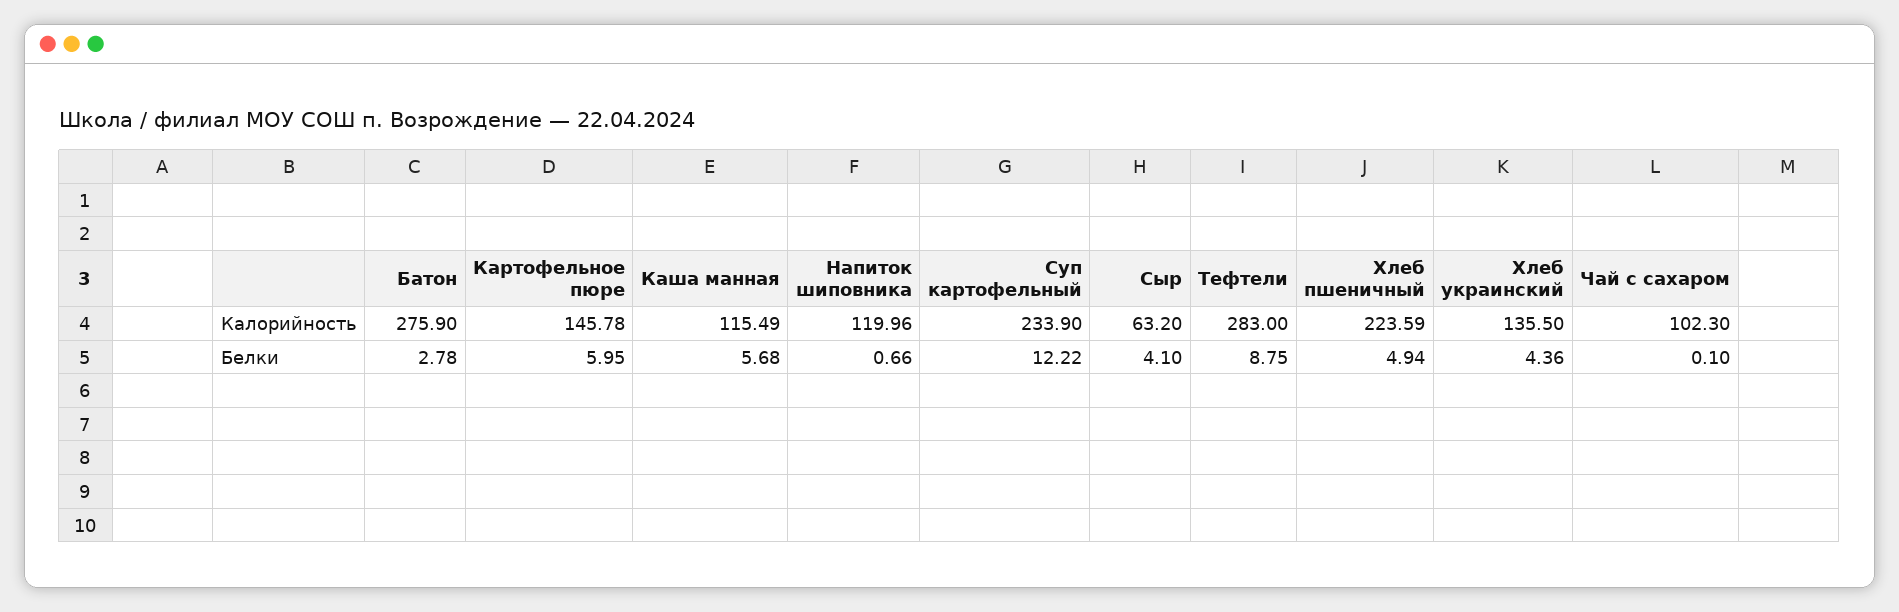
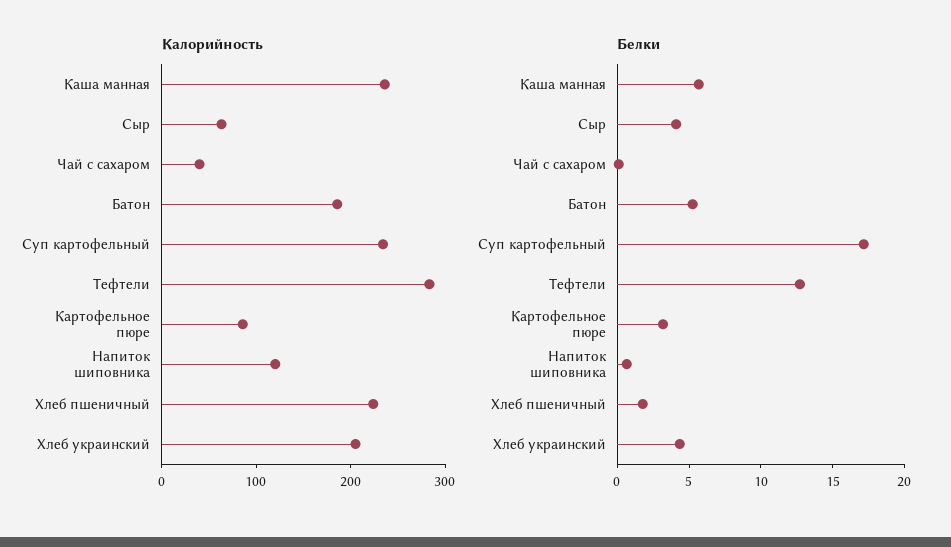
Калорийность, Батон: 275.9 -> 180
Калорийность, Картофельное пюре: 145.78 -> 80
Калорийность, Каша манная: 115.49 -> 240
Калорийность, Хлеб украинский: 135.5 -> 200
Калорийность, Чай с сахаром: 102.3 -> 40
Белки, Батон: 2.78 -> 5
Белки, Картофельное пюре: 5.95 -> 3
Белки, Суп картофельный: 12.22 -> 17
Белки, Тефтели: 8.75 -> 13
Белки, Хлеб пшеничный: 4.94 -> 2

